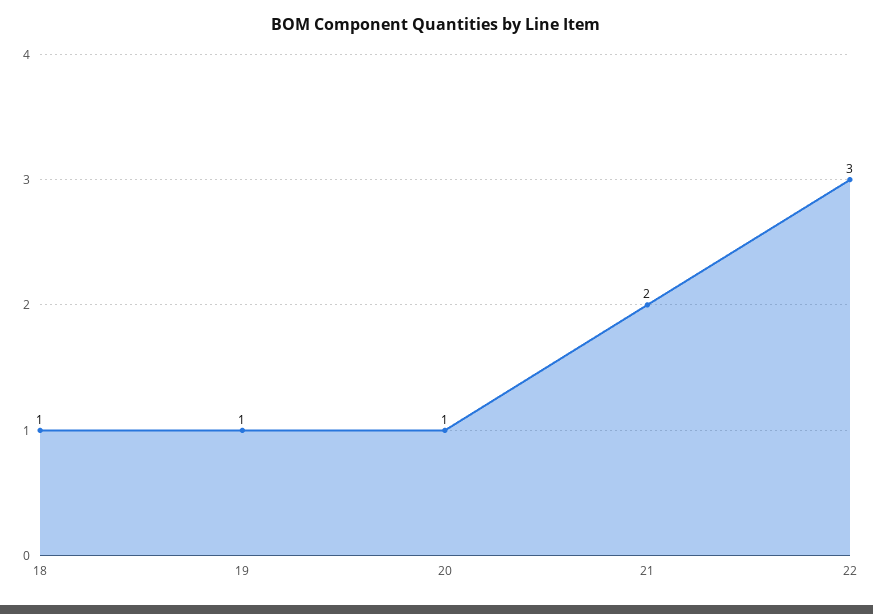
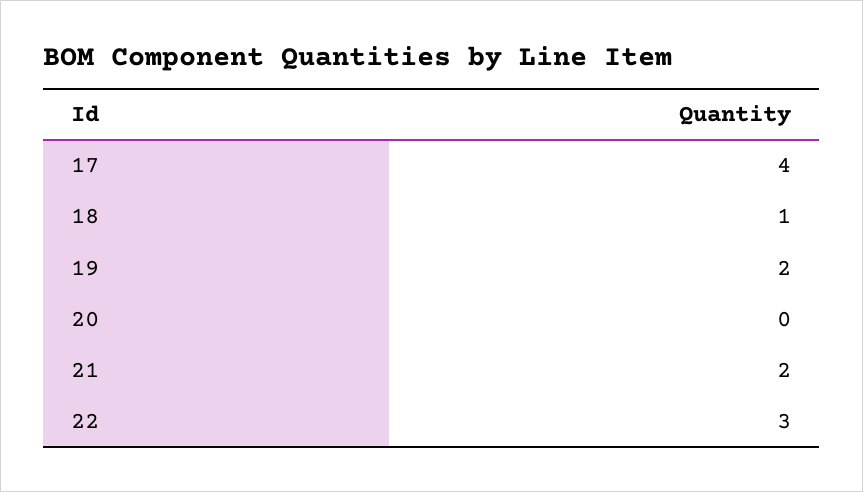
19: 1 -> 2
20: 1 -> 0
17: none -> 4

